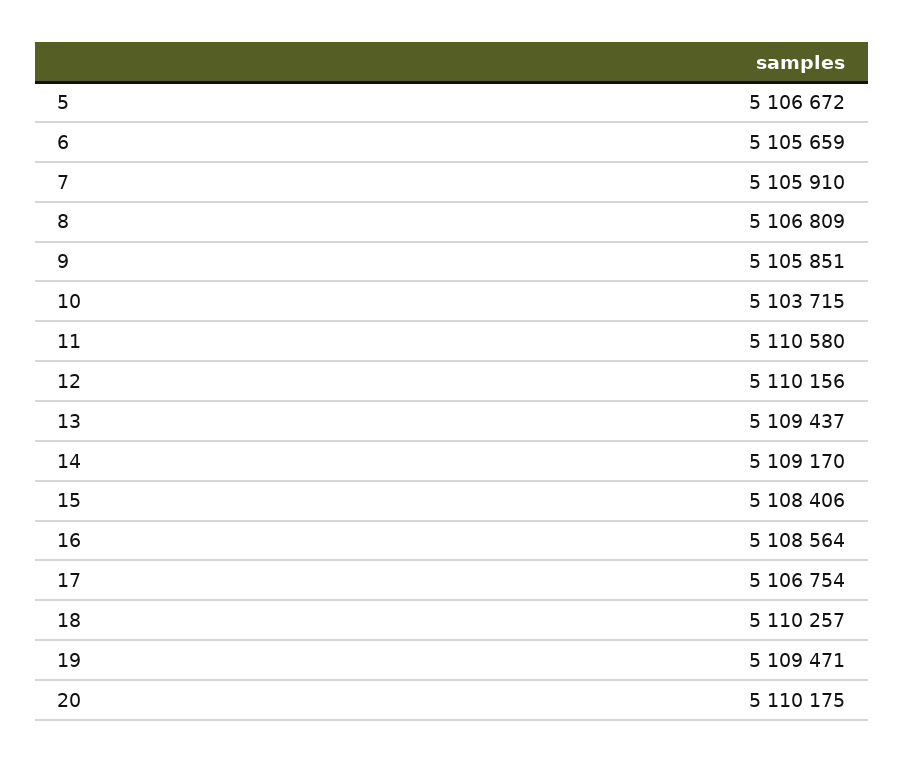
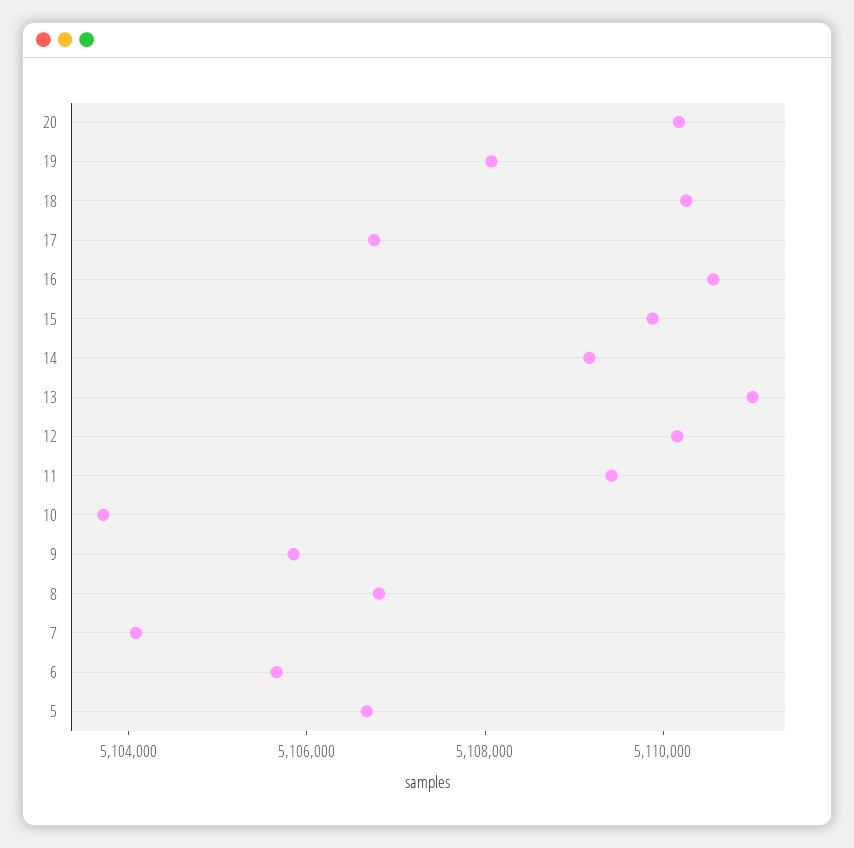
7: 5105910 -> 5104000
11: 5110580 -> 5109500
13: 5109437 -> 5111000
15: 5108406 -> 5110000
16: 5108564 -> 5110500
19: 5109471 -> 5108000

